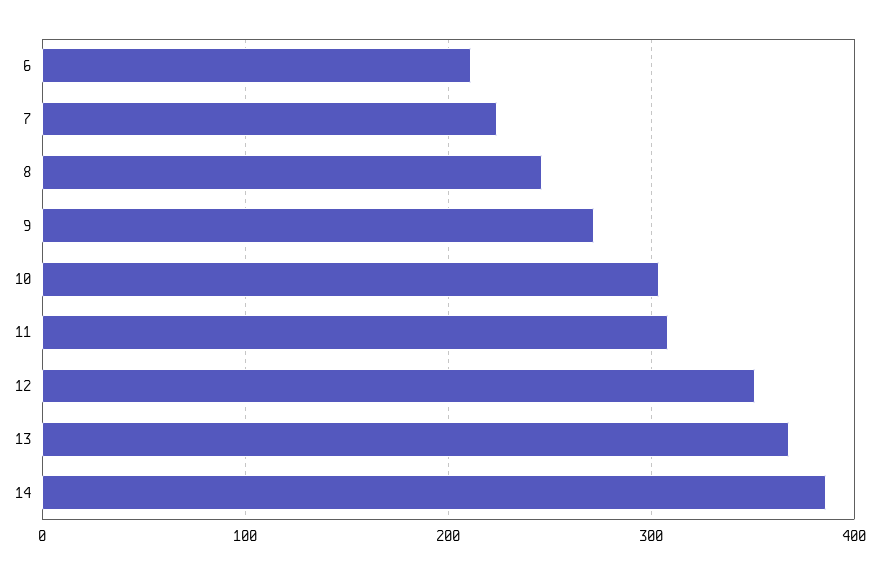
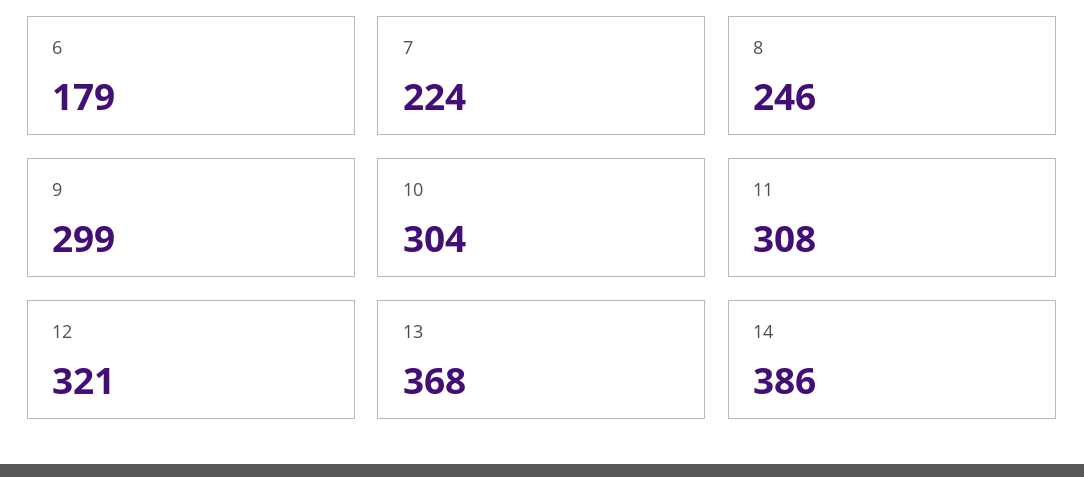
6: 210 -> 179
9: 270 -> 299
12: 350 -> 321

